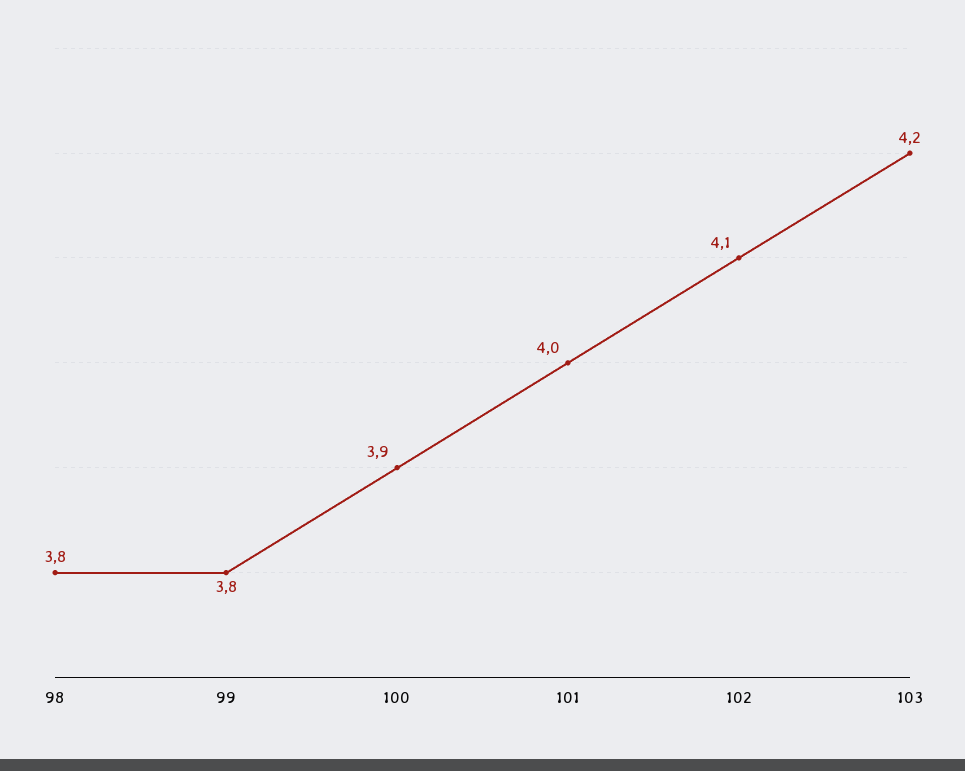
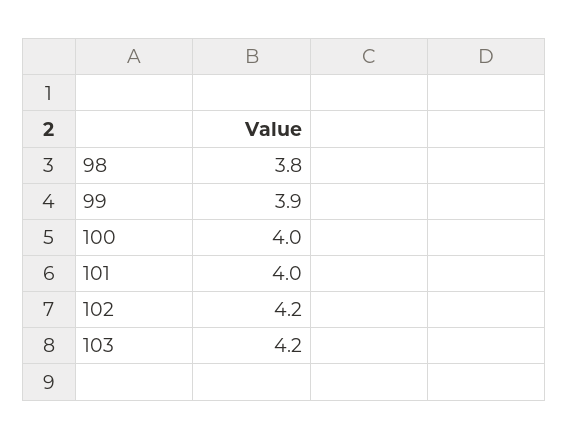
99: 3.8 -> 3.9
100: 3.9 -> 4
102: 4.1 -> 4.2

